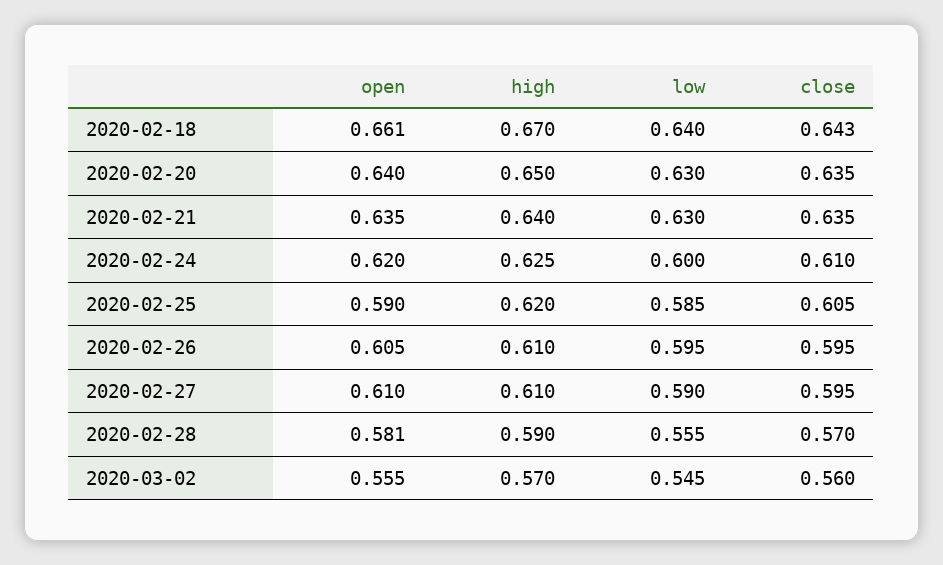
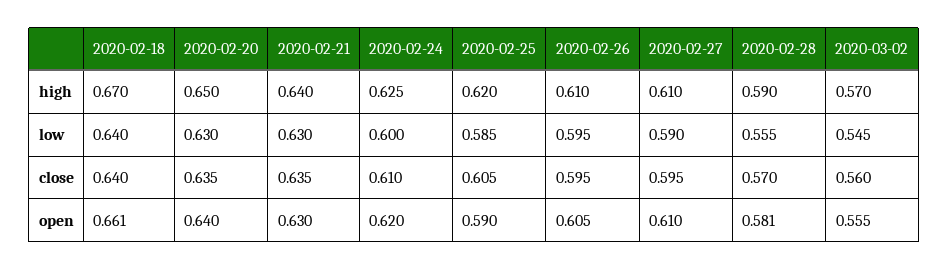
close, 2020-02-18: 0.643 -> 0.64
open, 2020-02-21: 0.635 -> 0.63

